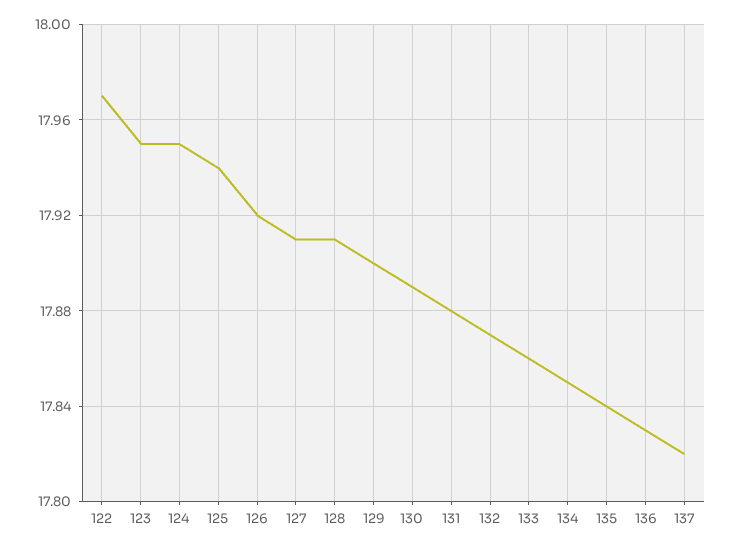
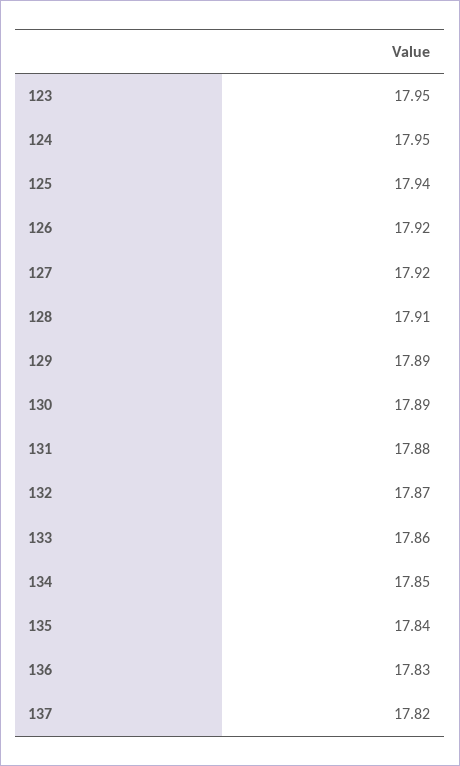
122: 17.97 -> none
127: 17.91 -> 17.92
129: 17.9 -> 17.89

